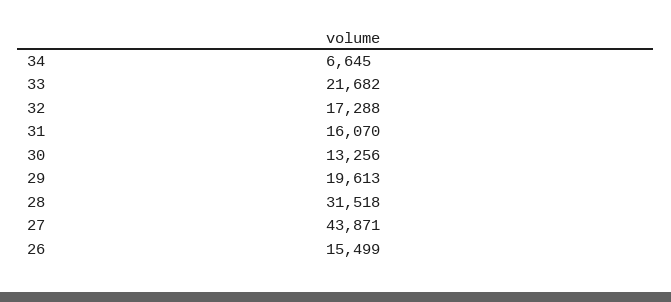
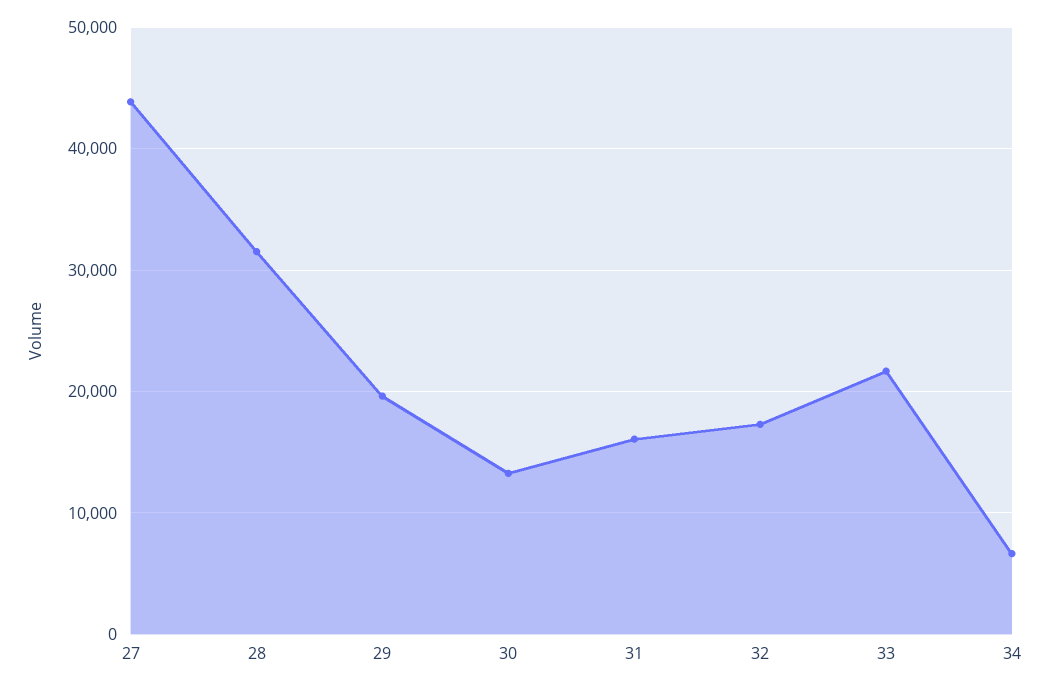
26: 15499 -> none

